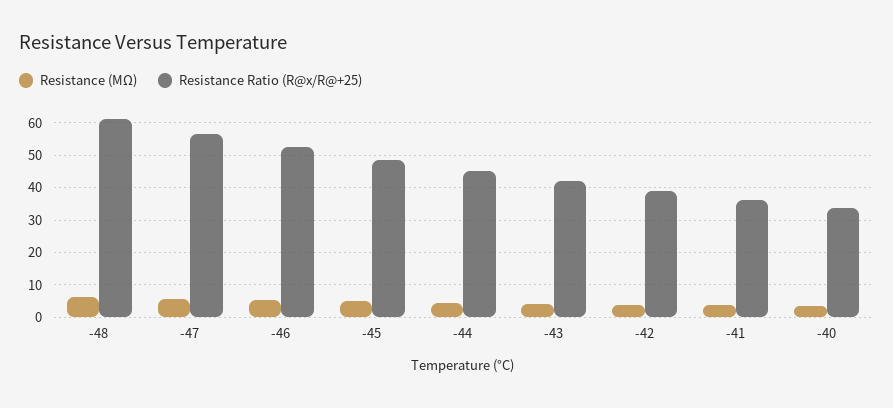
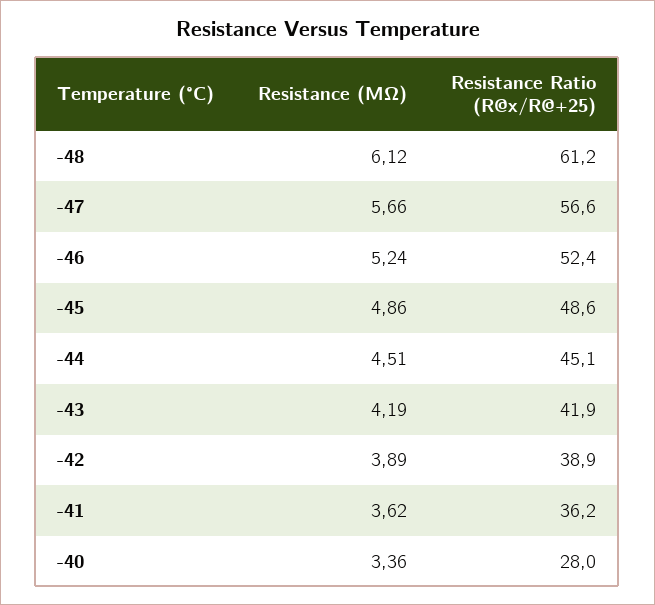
Resistance Ratio (R@x/R@+25), -40: 34 -> 28

